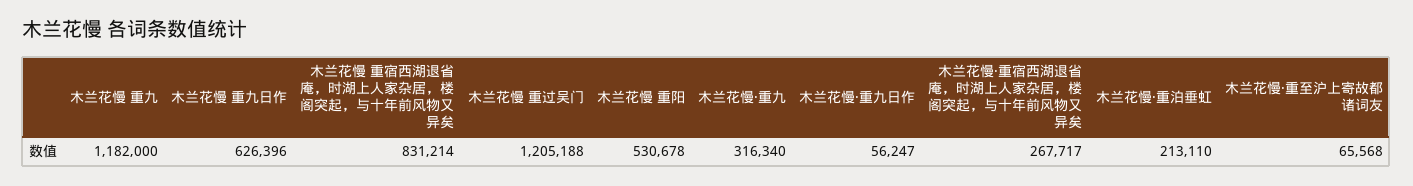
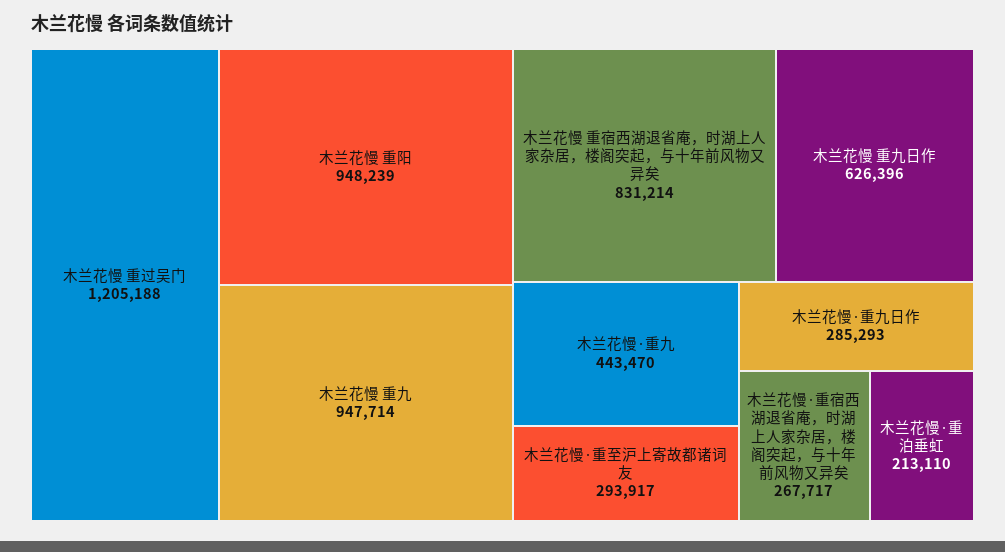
木兰花慢 重九: 1182000 -> 947714
木兰花慢 重阳: 530678 -> 948239
木兰花慢·重九: 316340 -> 443470
木兰花慢·重九日作: 56247 -> 285293
木兰花慢·重至沪上寄故都诸词友: 65568 -> 293917

